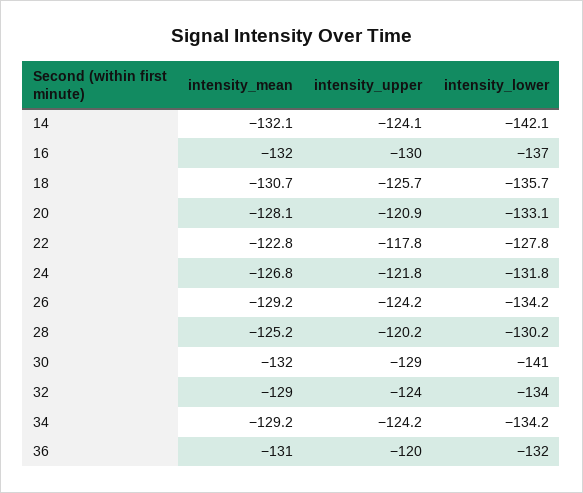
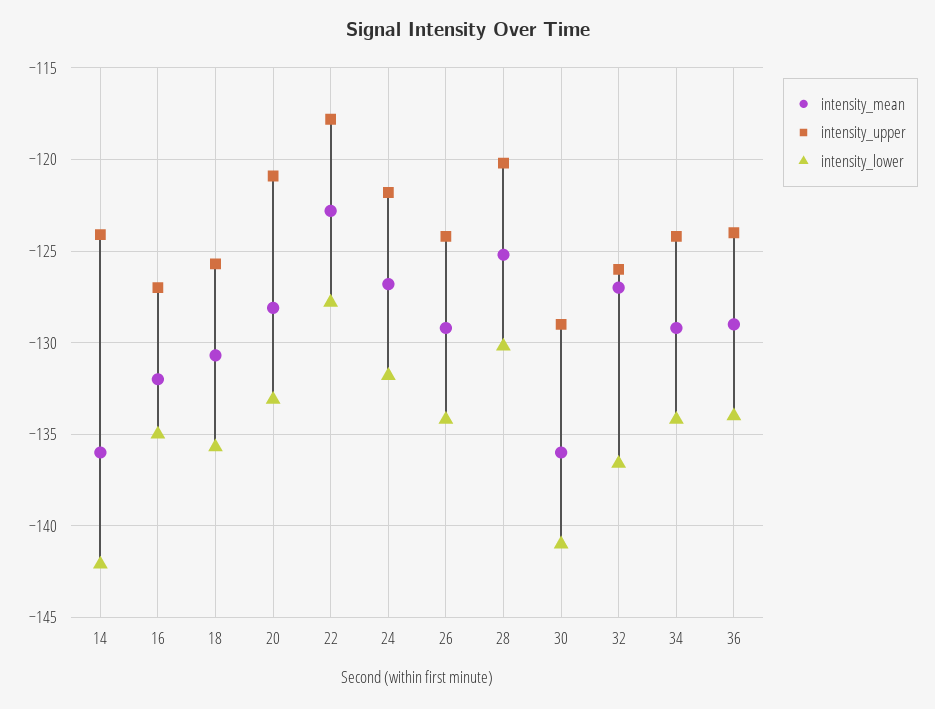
intensity_mean, 14: -132.1 -> -136
intensity_upper, 16: -130 -> -127
intensity_lower, 16: -137 -> -135
intensity_mean, 30: -132 -> -136
intensity_mean, 32: -129 -> -127
intensity_upper, 32: -124 -> -126
intensity_lower, 32: -134 -> -136.5
intensity_mean, 36: -131 -> -129
intensity_upper, 36: -120 -> -124
intensity_lower, 36: -132 -> -134

